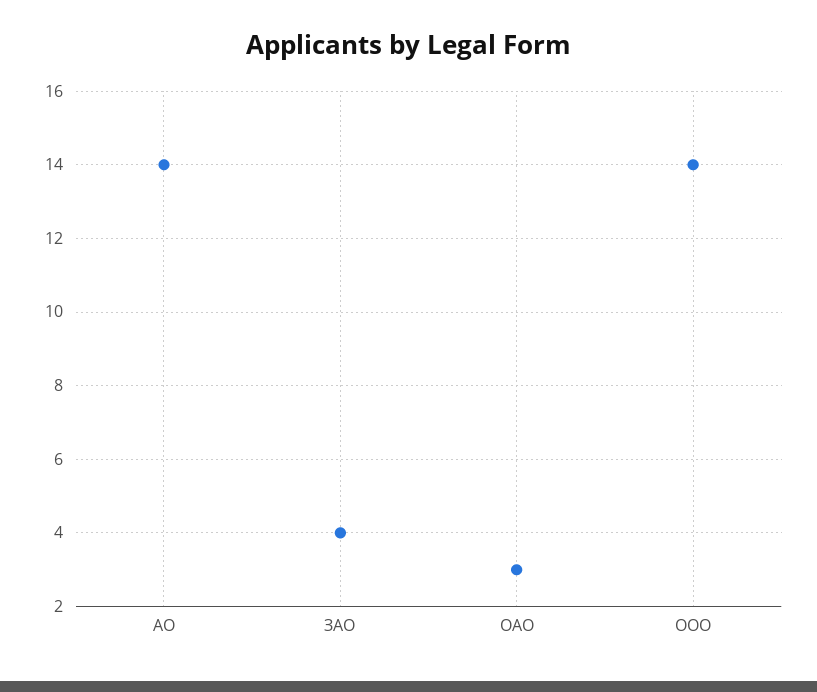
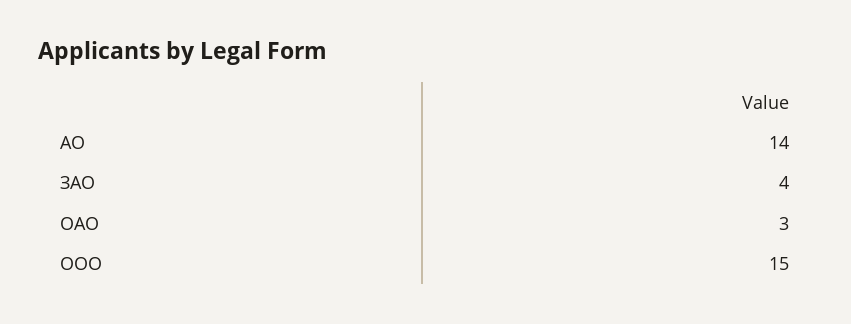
ООО: 14 -> 15

